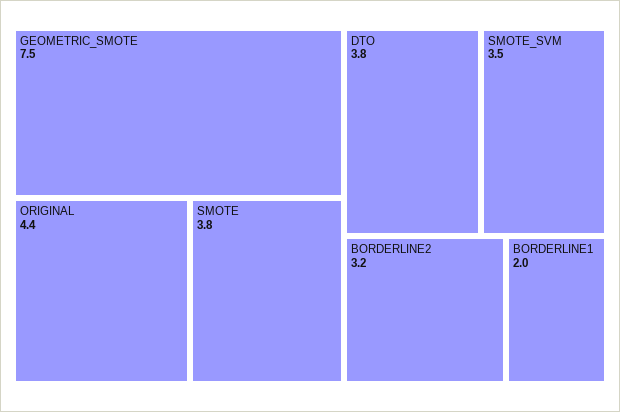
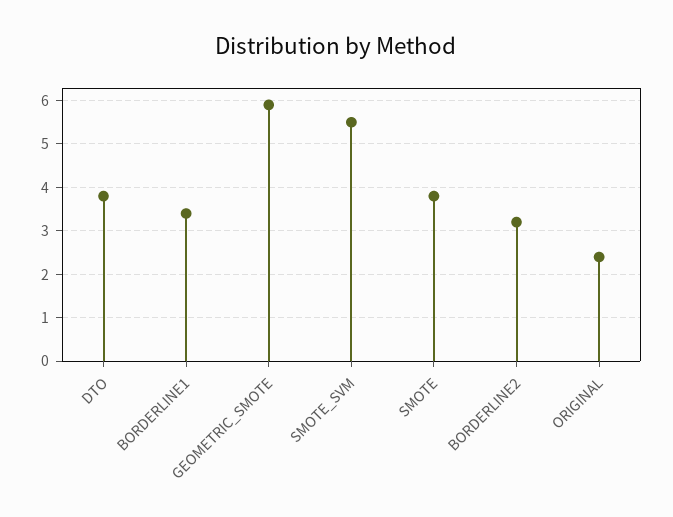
GEOMETRIC_SMOTE: 7.5 -> 6
ORIGINAL: 4.4 -> 2.5
SMOTE_SVM: 3.5 -> 5.5
BORDERLINE1: 2 -> 3.5

